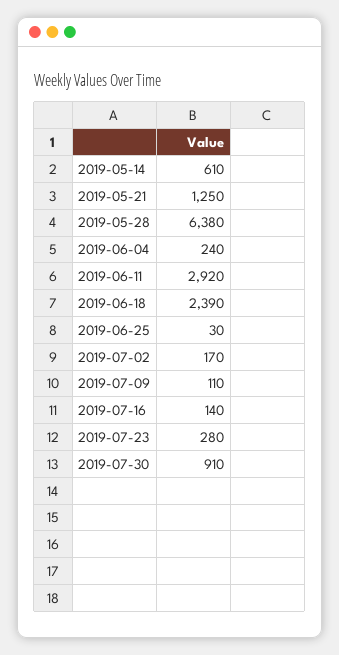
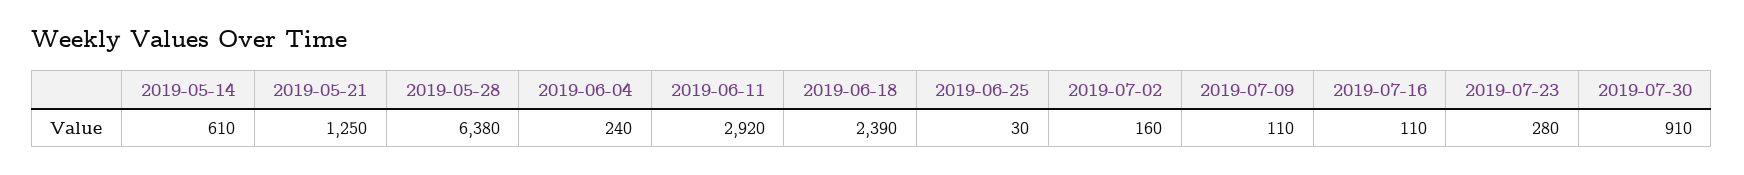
2019-07-02: 170 -> 160
2019-07-16: 140 -> 110

